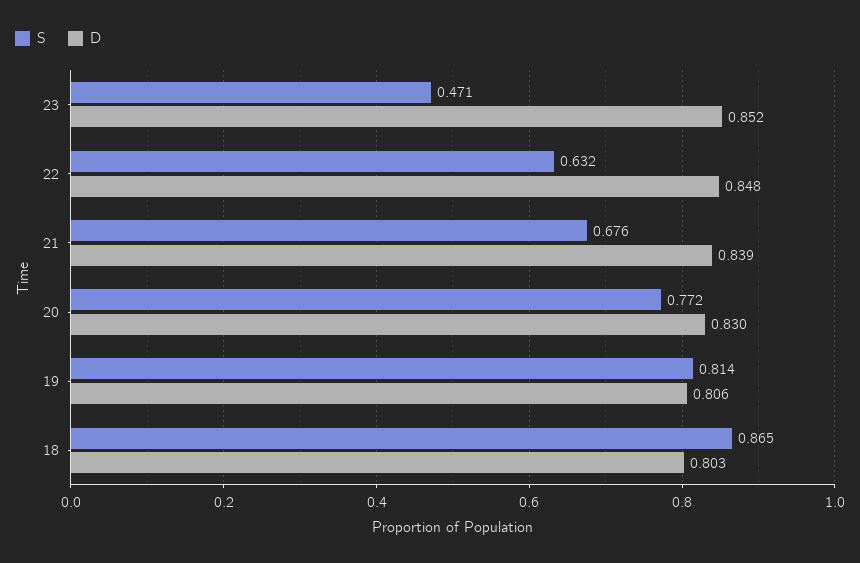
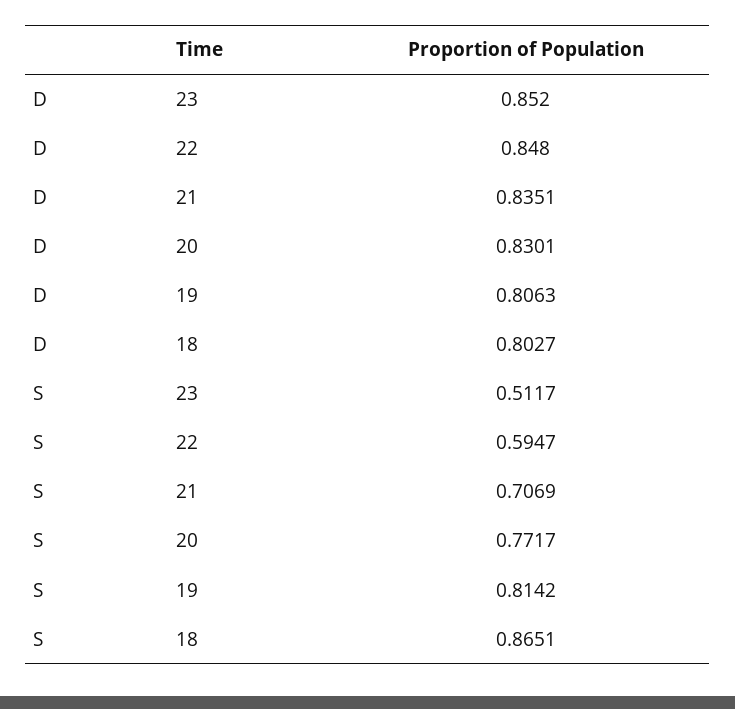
S, 23: 0.471 -> 0.5117
S, 22: 0.632 -> 0.5947
S, 21: 0.676 -> 0.7069
D, 21: 0.839 -> 0.8351

